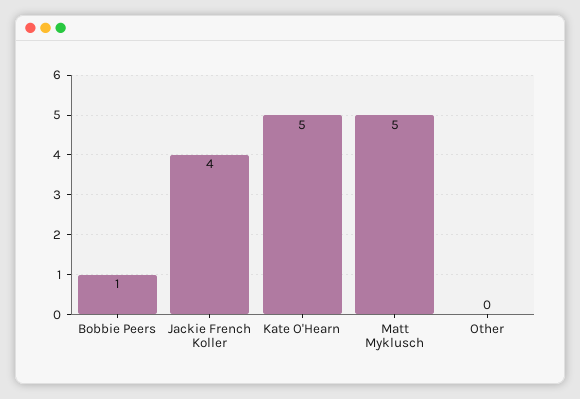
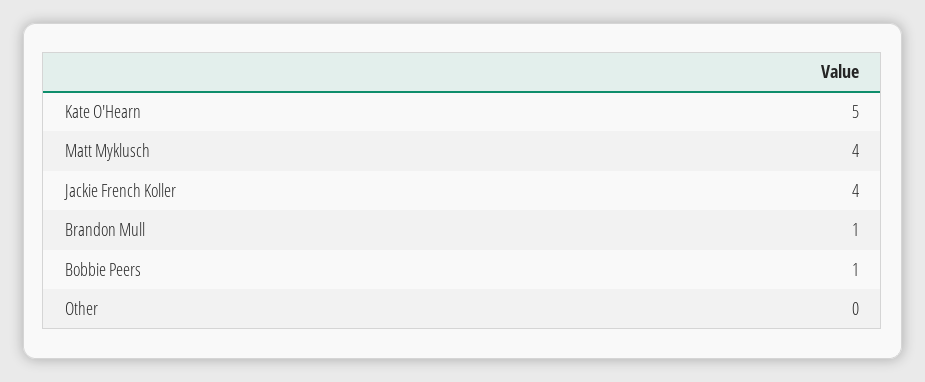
Matt Myklusch: 5 -> 4
Brandon Mull: none -> 1

